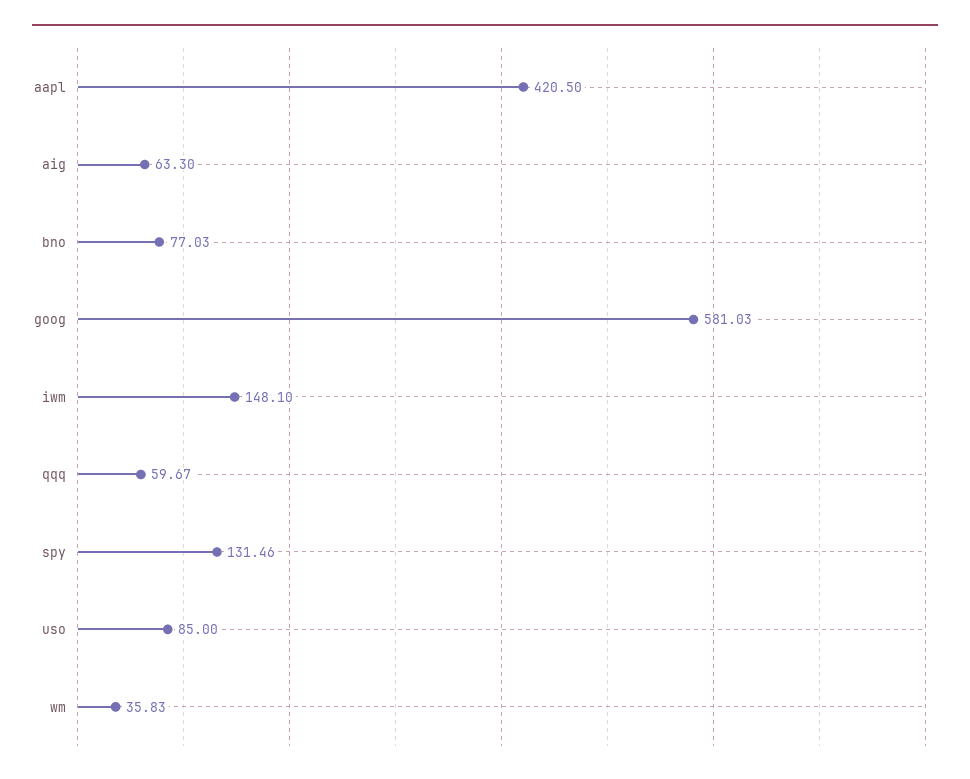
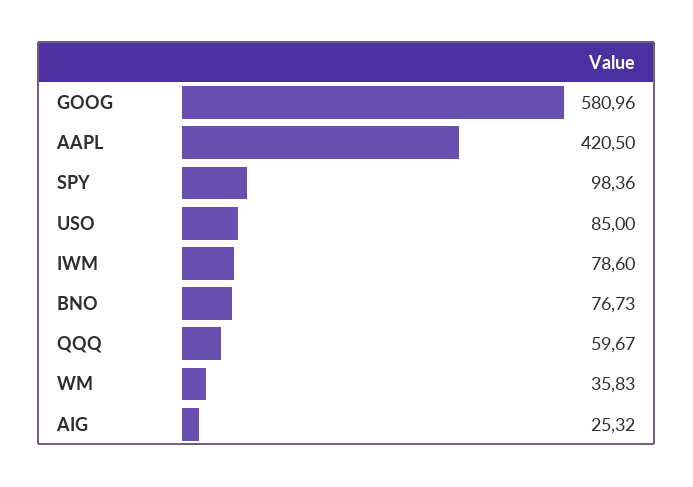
aig: 63.3 -> 25.32
bno: 77.03 -> 76.73
goog: 581.03 -> 580.96
iwm: 148.1 -> 78.6
spy: 131.46 -> 98.36

